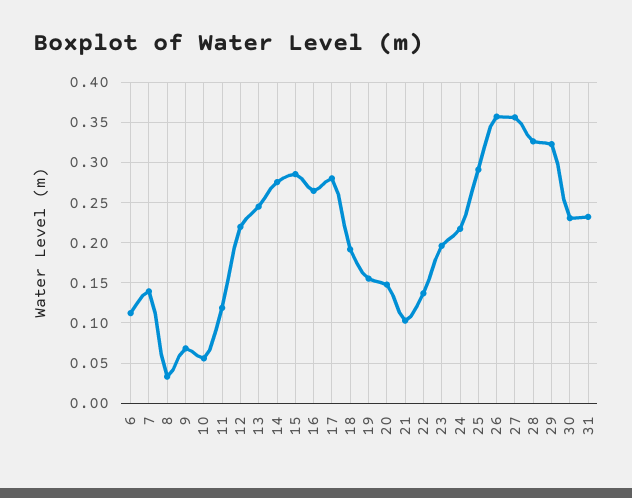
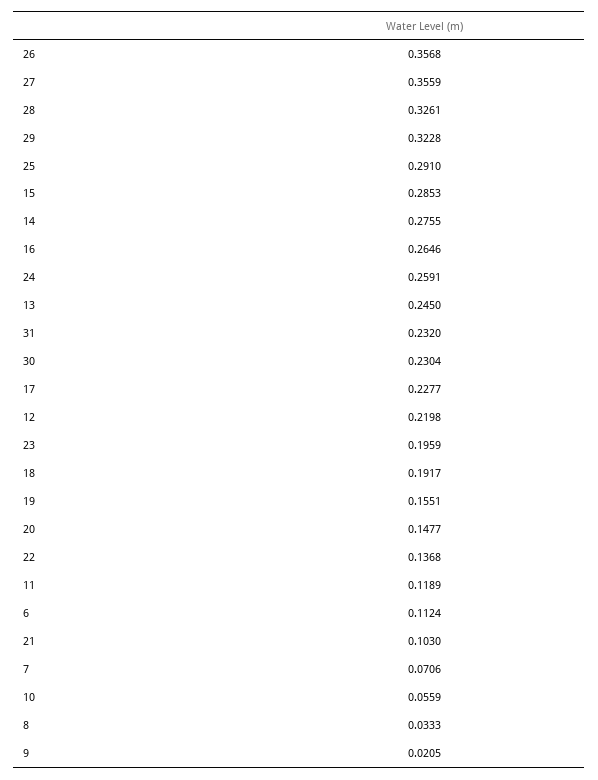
7: 0.14 -> 0.0706
9: 0.07 -> 0.0205
17: 0.28 -> 0.2277
24: 0.22 -> 0.2591

